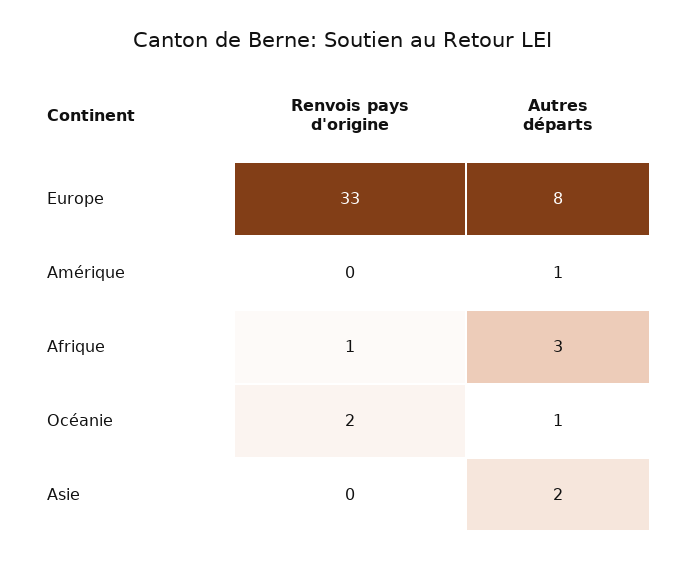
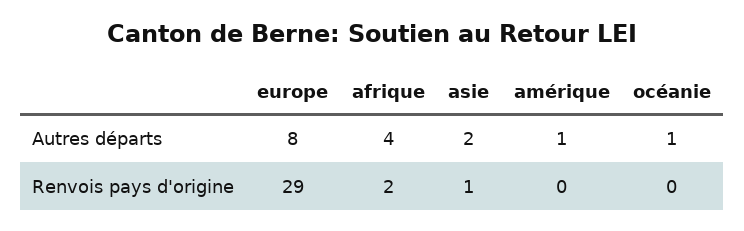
Renvois pays d'origine, Europe: 33 -> 29
Renvois pays d'origine, Afrique: 1 -> 2
Autres départs, Afrique: 3 -> 4
Renvois pays d'origine, Océanie: 2 -> 0
Renvois pays d'origine, Asie: 0 -> 1

